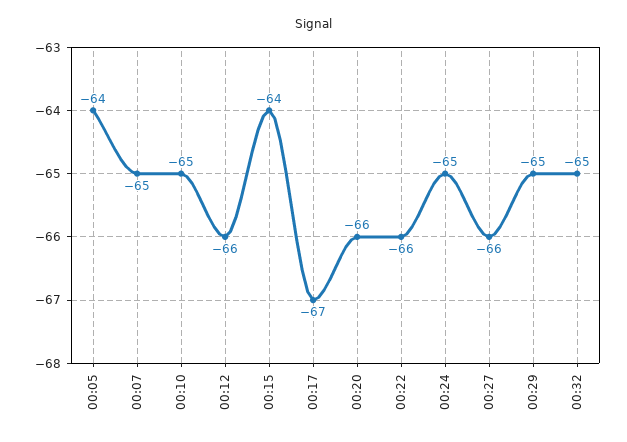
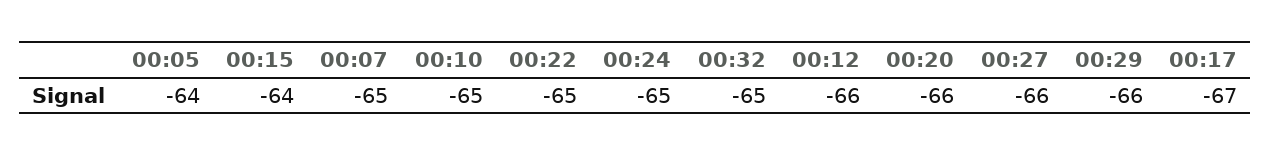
00:22: -66 -> -65
00:29: -65 -> -66

